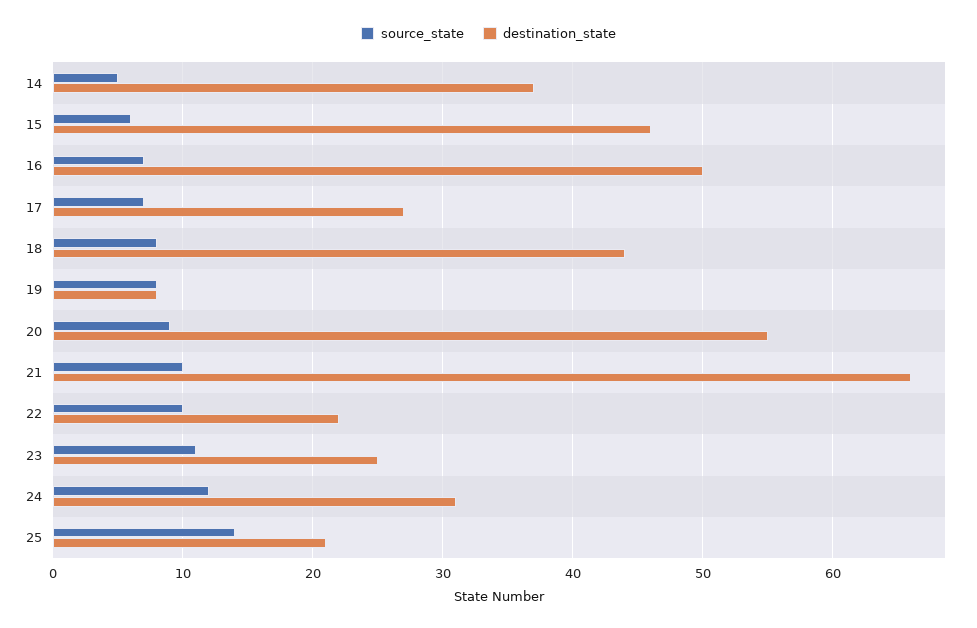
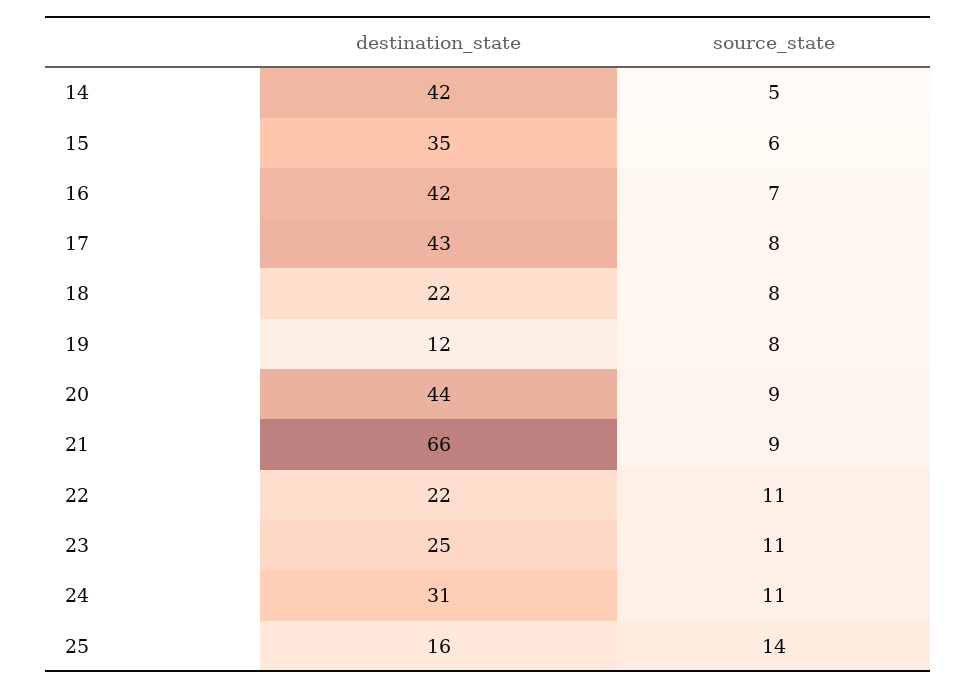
destination_state, 14: 37 -> 42
destination_state, 15: 46 -> 35
destination_state, 16: 50 -> 42
source_state, 17: 7 -> 8
destination_state, 17: 27 -> 43
destination_state, 18: 44 -> 22
destination_state, 19: 8 -> 12
destination_state, 20: 55 -> 44
source_state, 21: 10 -> 9
source_state, 22: 10 -> 11
source_state, 24: 12 -> 11
destination_state, 25: 21 -> 16

